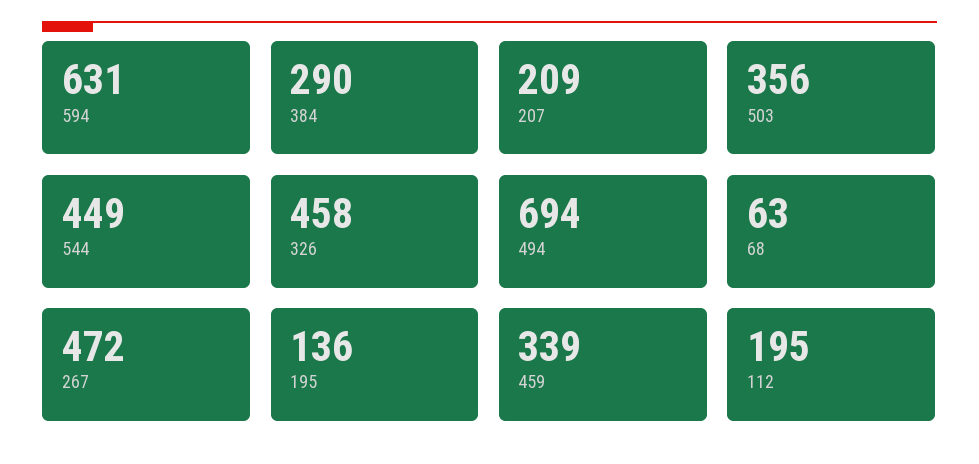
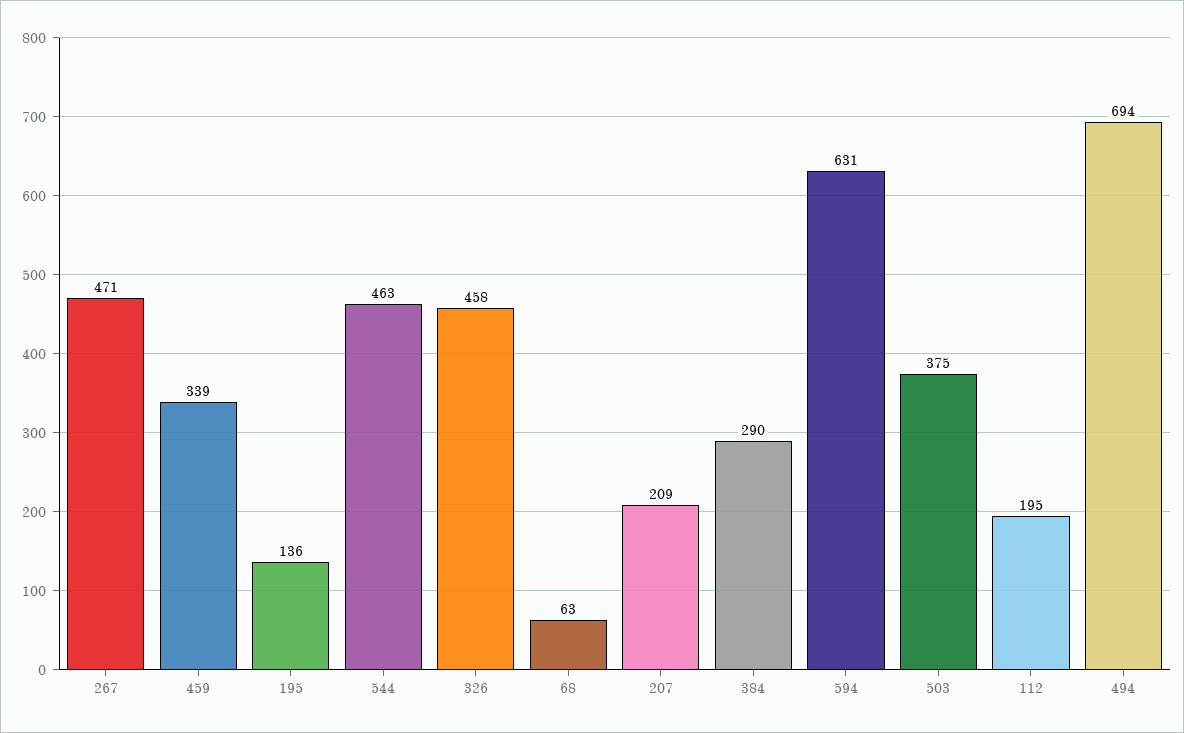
503: 356 -> 375
544: 449 -> 463
267: 472 -> 471

